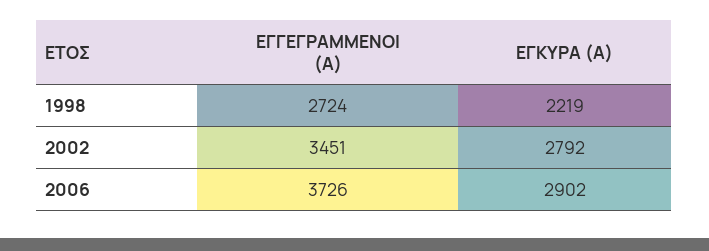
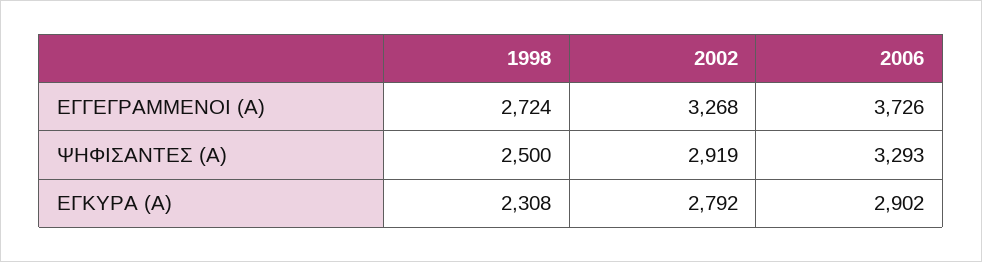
ΕΓΚΥΡΑ (Α), 1998: 2219 -> 2308
ΕΓΓΕΓΡΑΜΜΕΝΟΙ (Α), 2002: 3451 -> 3268
ΨΗΦΙΣΑΝΤΕΣ (Α), 1998: none -> 2500
ΨΗΦΙΣΑΝΤΕΣ (Α), 2002: none -> 2919
ΨΗΦΙΣΑΝΤΕΣ (Α), 2006: none -> 3293

